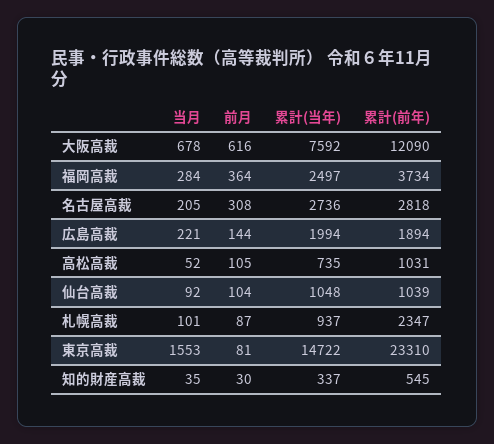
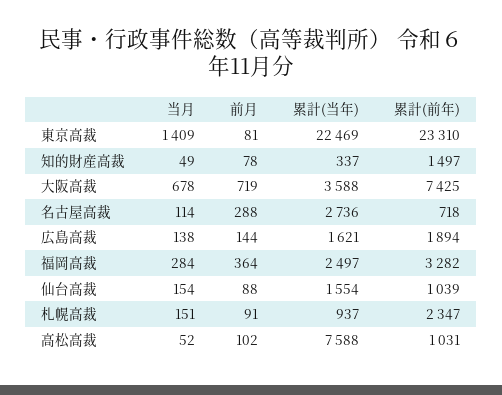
前月, 大阪高裁: 616 -> 719
累計(当年), 大阪高裁: 7592 -> 3588
累計(前年), 大阪高裁: 12090 -> 7425
累計(前年), 福岡高裁: 3734 -> 3282
当月, 名古屋高裁: 205 -> 114
前月, 名古屋高裁: 308 -> 288
累計(前年), 名古屋高裁: 2818 -> 718
当月, 広島高裁: 221 -> 138
累計(当年), 広島高裁: 1994 -> 1621
前月, 高松高裁: 105 -> 102
累計(当年), 高松高裁: 735 -> 7588
当月, 仙台高裁: 92 -> 154
前月, 仙台高裁: 104 -> 88
累計(当年), 仙台高裁: 1048 -> 1554
当月, 札幌高裁: 101 -> 151
前月, 札幌高裁: 87 -> 91
当月, 東京高裁: 1553 -> 1409
累計(当年), 東京高裁: 14722 -> 22469
当月, 知的財産高裁: 35 -> 49
前月, 知的財産高裁: 30 -> 78
累計(前年), 知的財産高裁: 545 -> 1497

